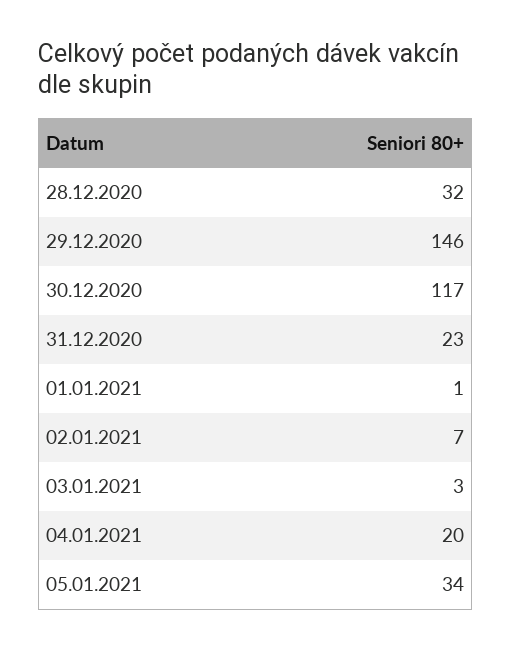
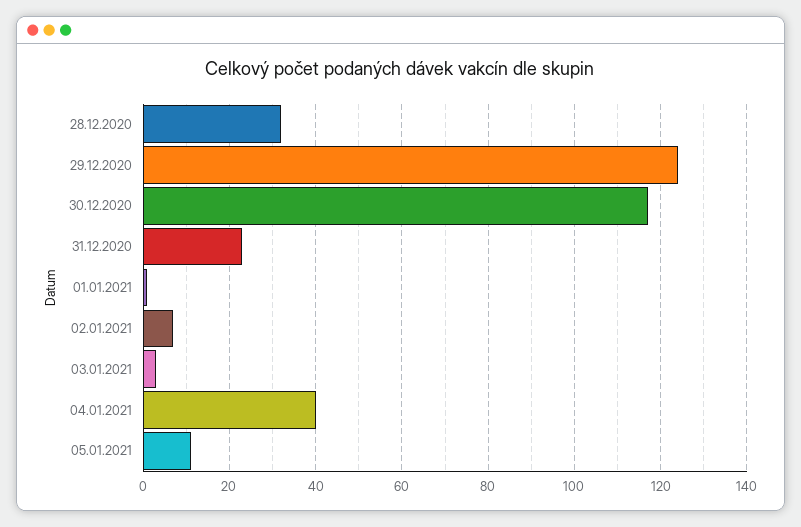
29.12.2020: 146 -> 125
04.01.2021: 20 -> 40
05.01.2021: 34 -> 10

